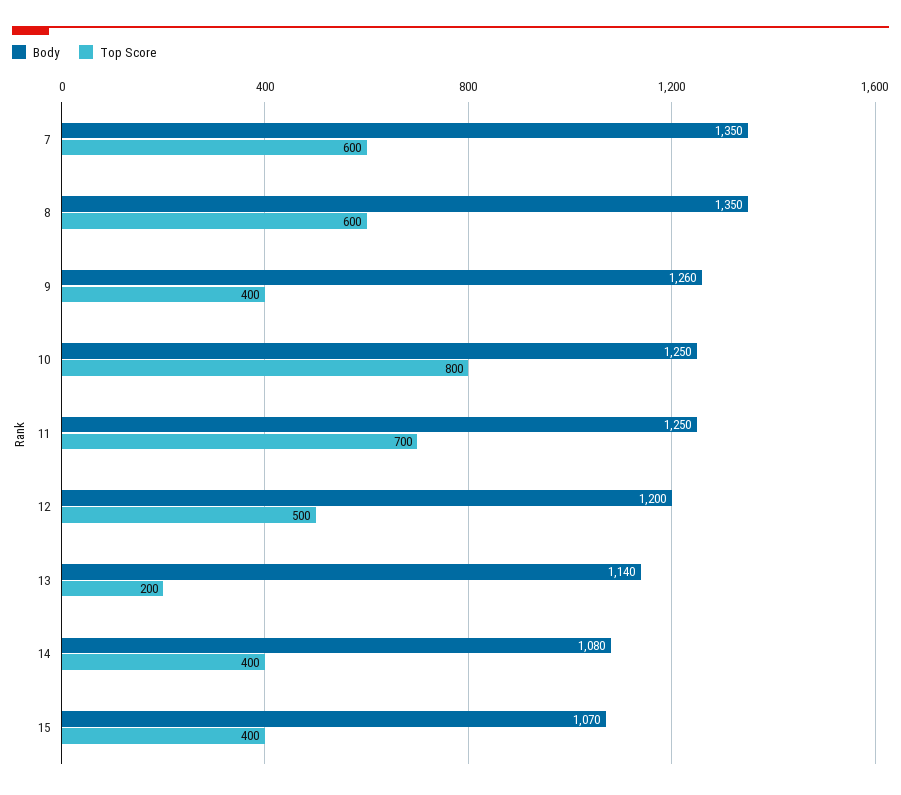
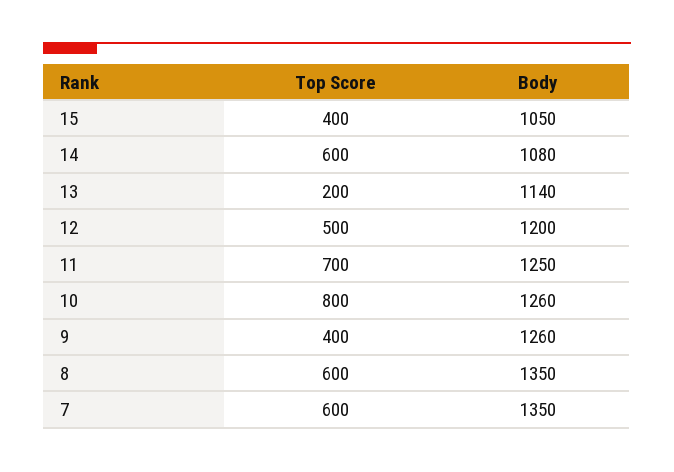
Body, 10: 1250 -> 1260
Top Score, 14: 400 -> 600
Body, 15: 1070 -> 1050

